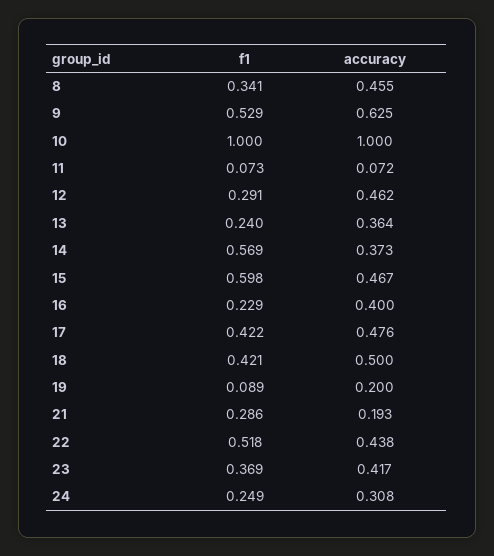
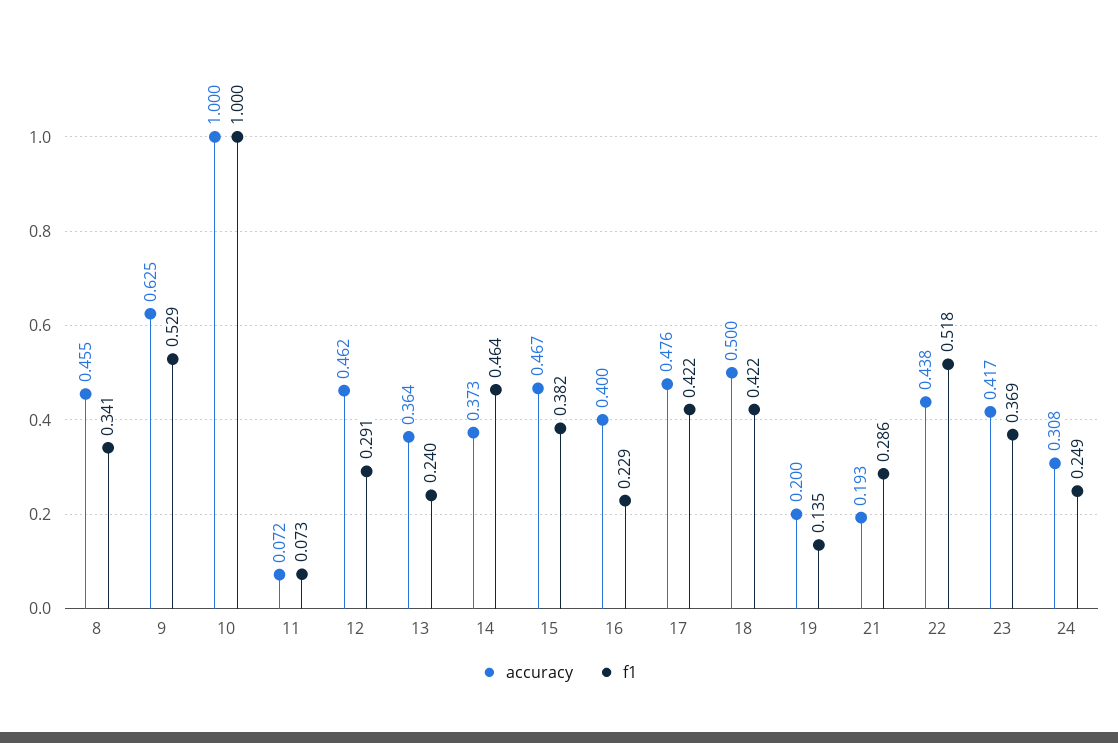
f1, 14: 0.569 -> 0.464
f1, 15: 0.598 -> 0.382
f1, 18: 0.421 -> 0.422
f1, 19: 0.089 -> 0.135

